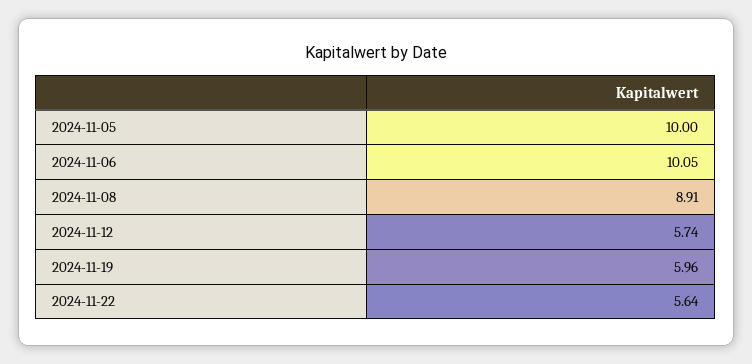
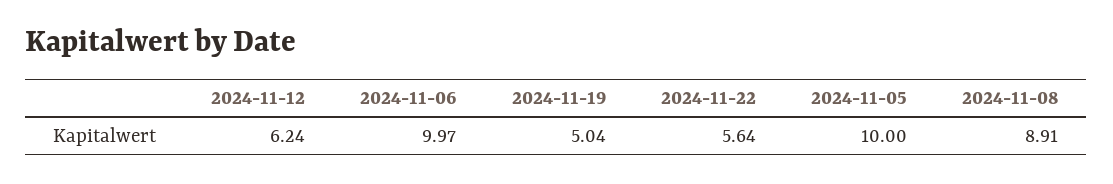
2024-11-06: 10.05 -> 9.97
2024-11-12: 5.74 -> 6.24
2024-11-19: 5.96 -> 5.04

